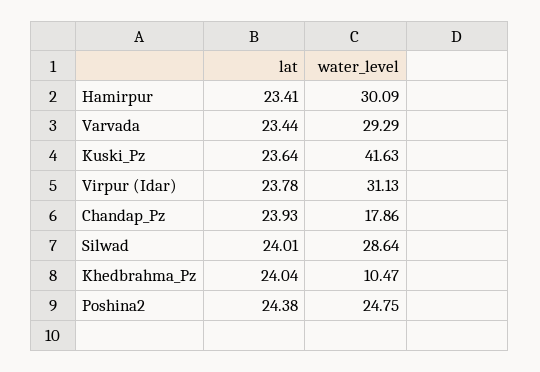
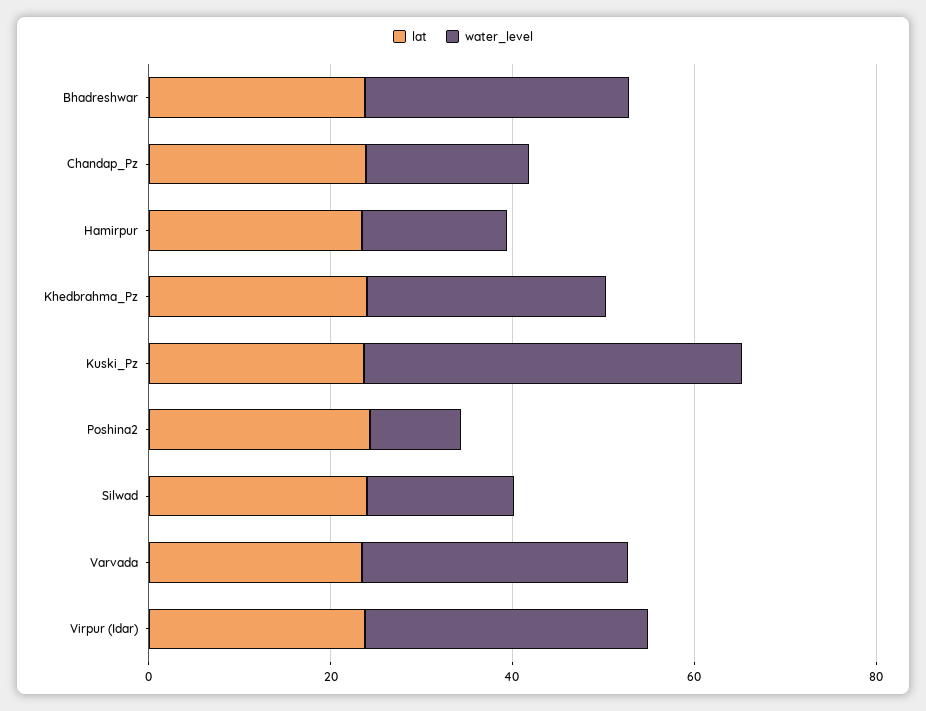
water_level, Hamirpur: 30.09 -> 15
water_level, Silwad: 28.64 -> 15
water_level, Khedbrahma_Pz: 10.47 -> 25
water_level, Poshina2: 24.75 -> 10
lat, Bhadreshwar: none -> 25
water_level, Bhadreshwar: none -> 30

